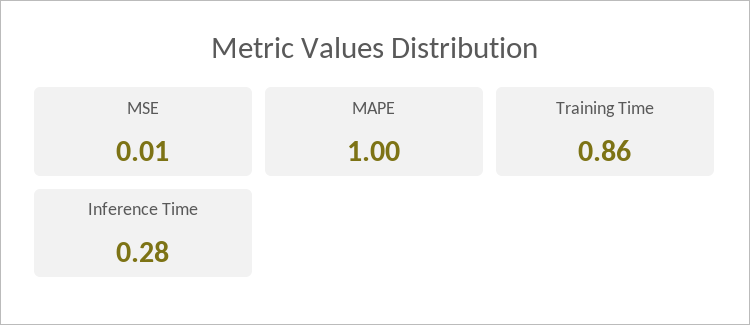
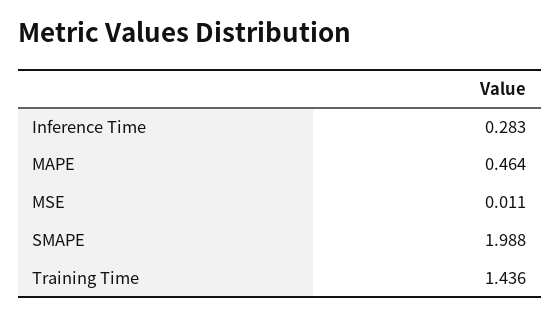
MAPE: 1 -> 0.464
Training Time: 0.86 -> 1.436
SMAPE: none -> 1.988

